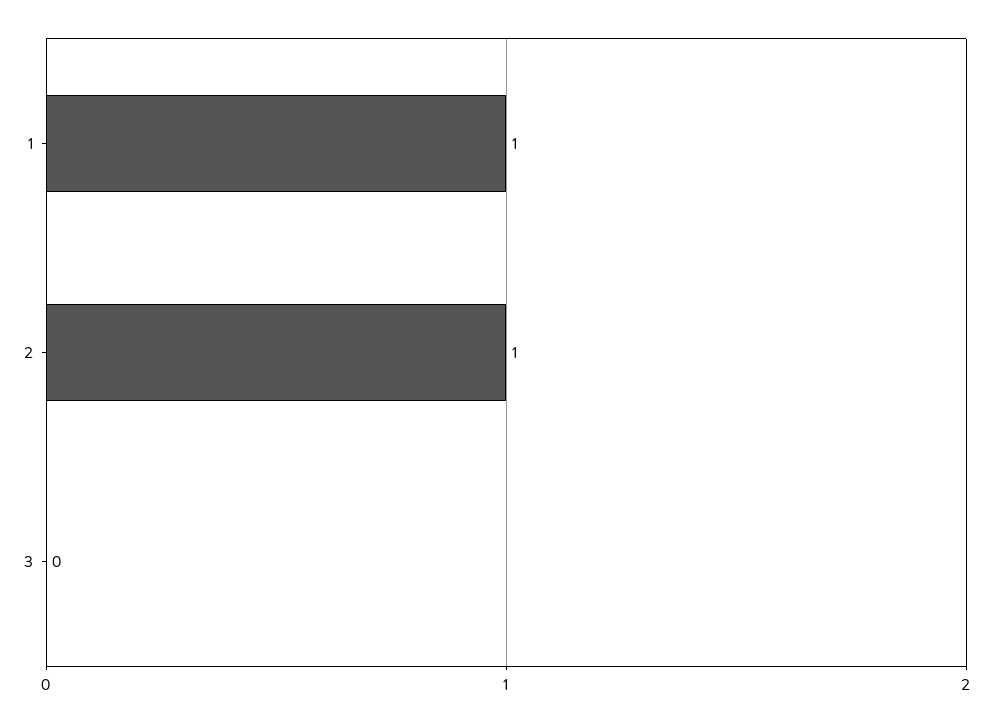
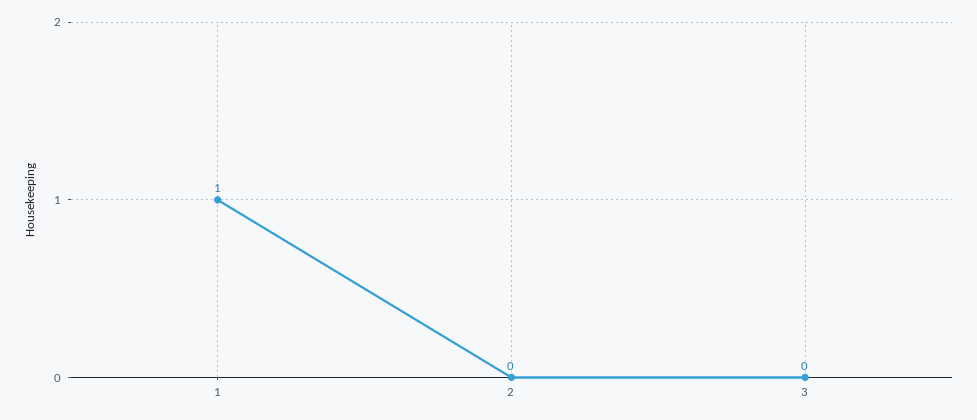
2: 1 -> 0

